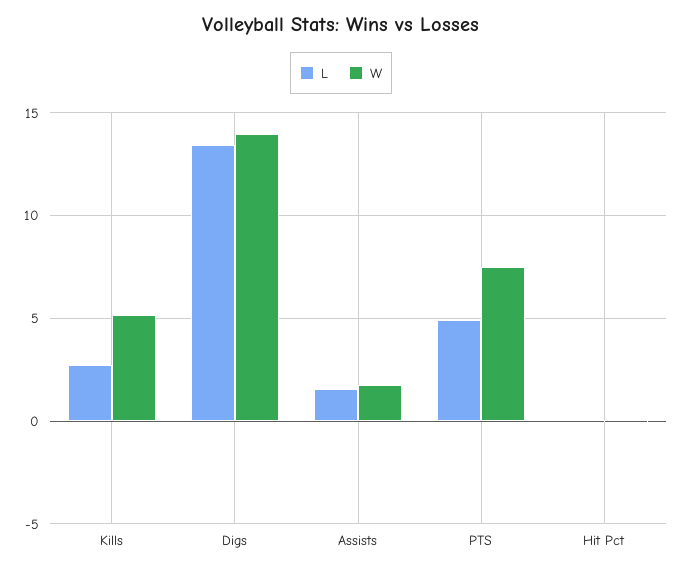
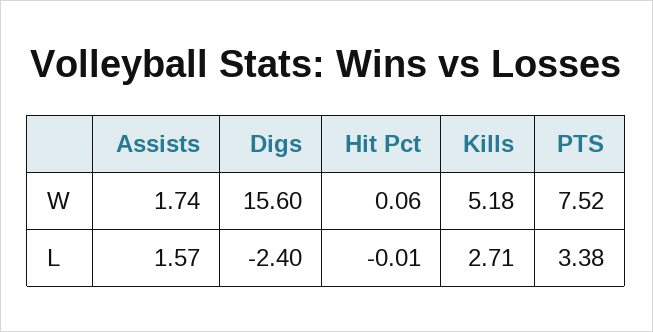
L, Digs: 13.5 -> -2.4
W, Digs: 14 -> 15.6
L, PTS: 5 -> 3.38

